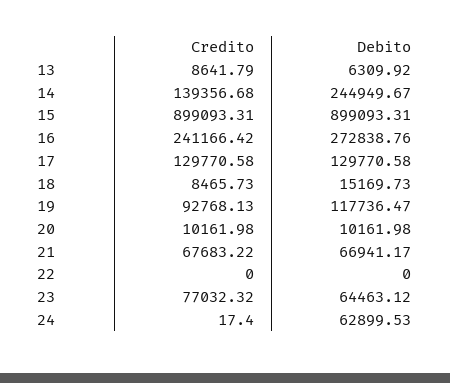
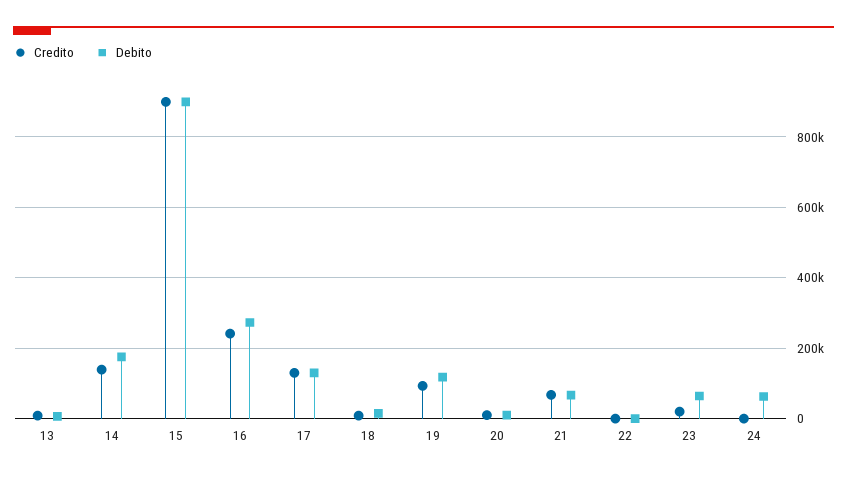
Debito, 14: 244949.67 -> 180000
Credito, 23: 77032.32 -> 20000

